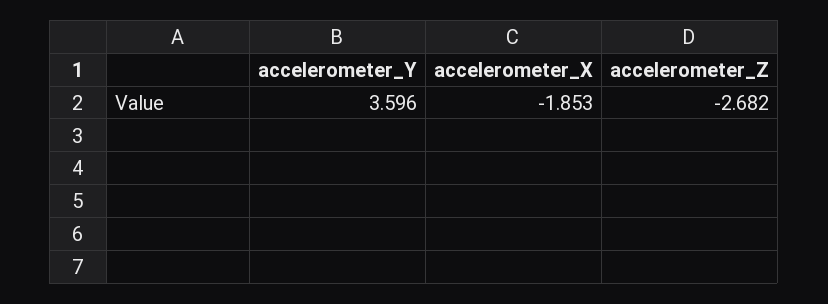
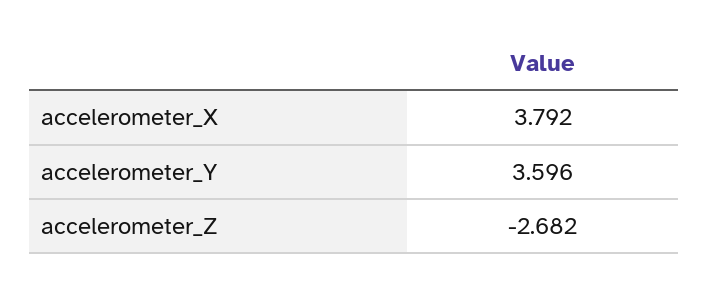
accelerometer_X: -1.853 -> 3.792

